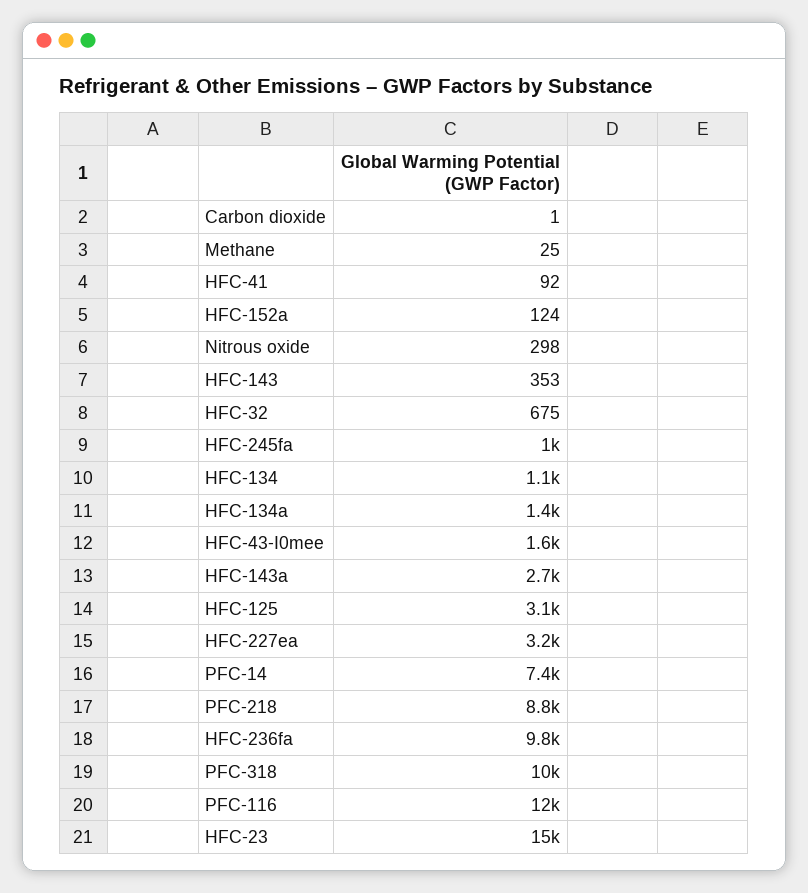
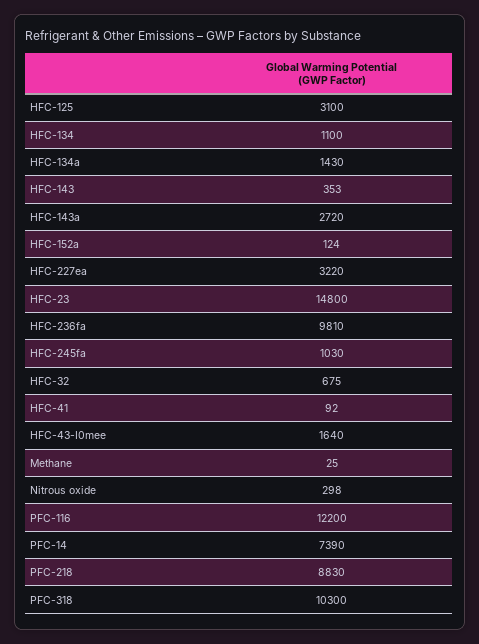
Carbon dioxide: 1 -> none

